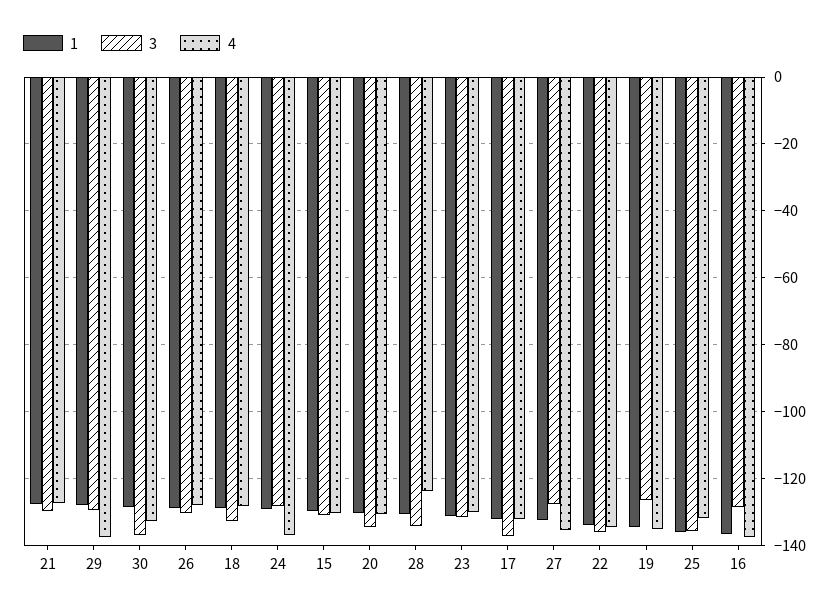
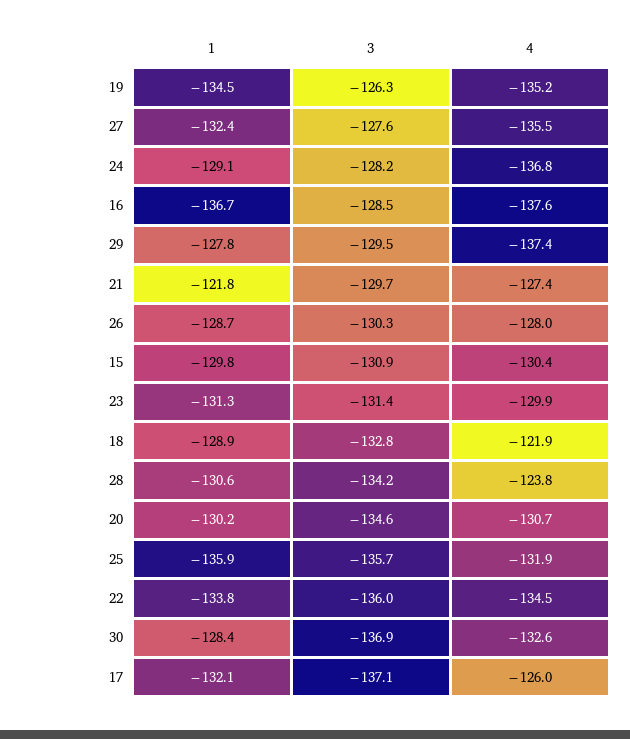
1, 21: -128 -> -121.8
4, 18: -128 -> -121.9
4, 17: -132 -> -126

